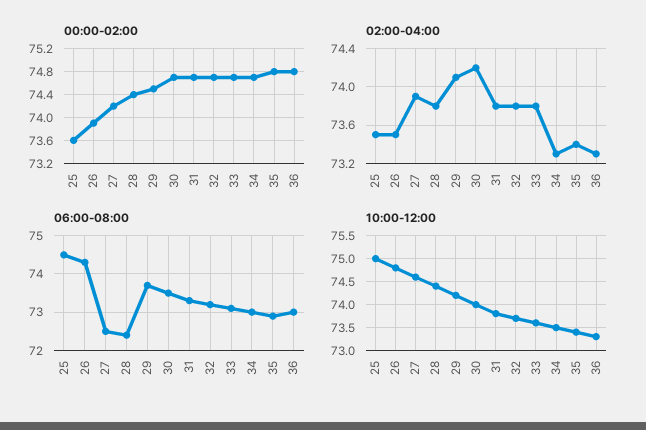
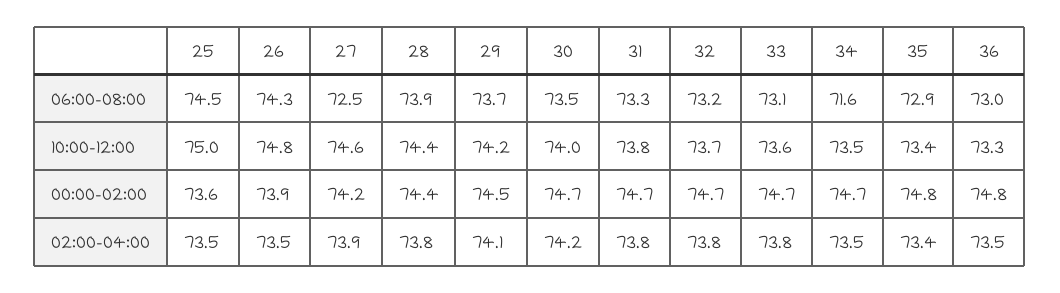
02:00-04:00, 34: 73.3 -> 73.5
02:00-04:00, 36: 73.3 -> 73.5
06:00-08:00, 28: 72.5 -> 73.9
06:00-08:00, 34: 73 -> 71.6

